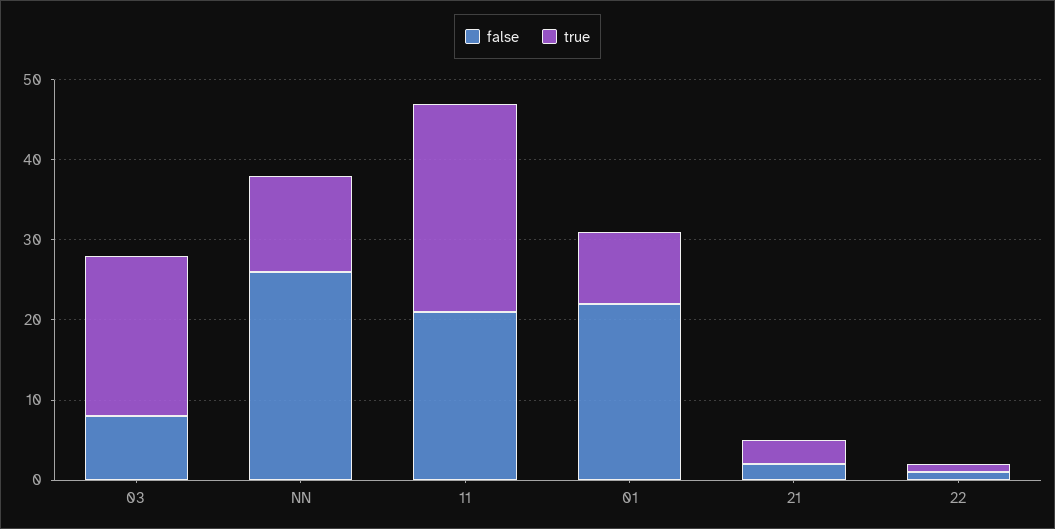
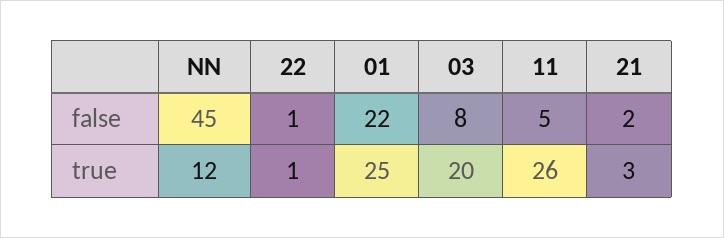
false, NN: 26 -> 45
false, 11: 21 -> 5
true, 01: 9 -> 25

